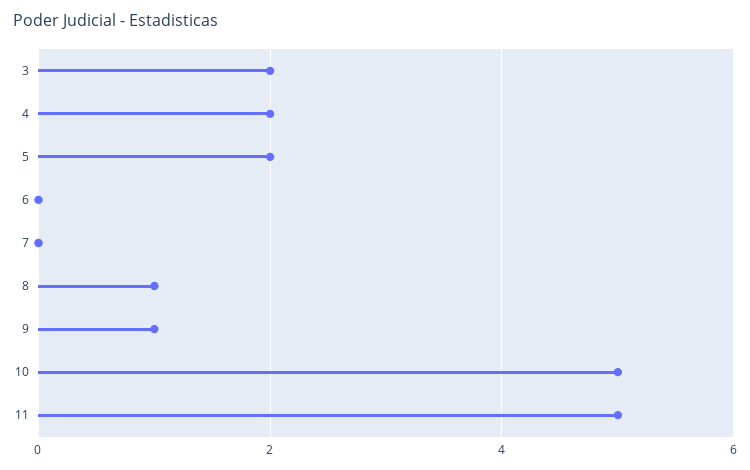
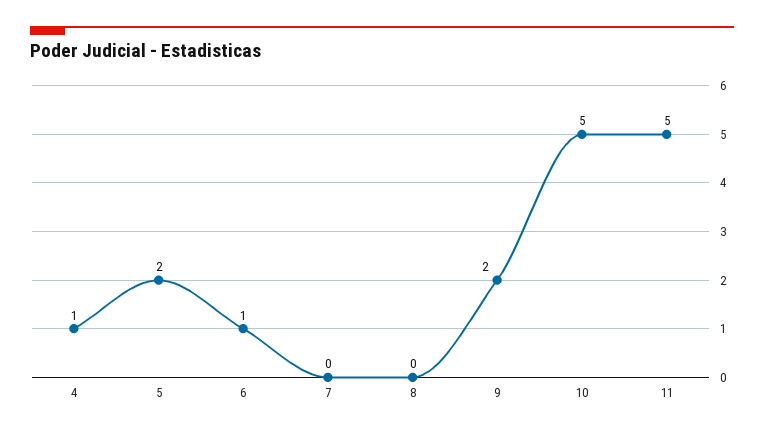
3: 2 -> none
4: 2 -> 1
6: 0 -> 1
8: 1 -> 0
9: 1 -> 2

